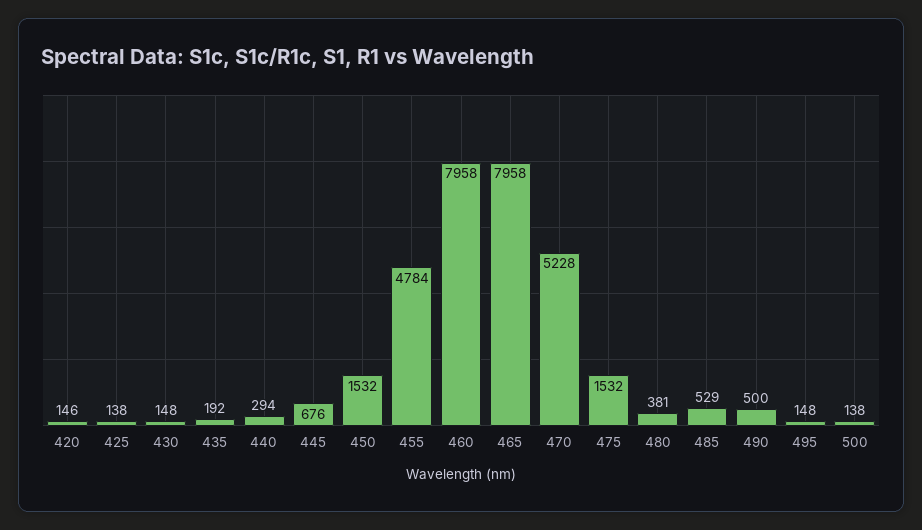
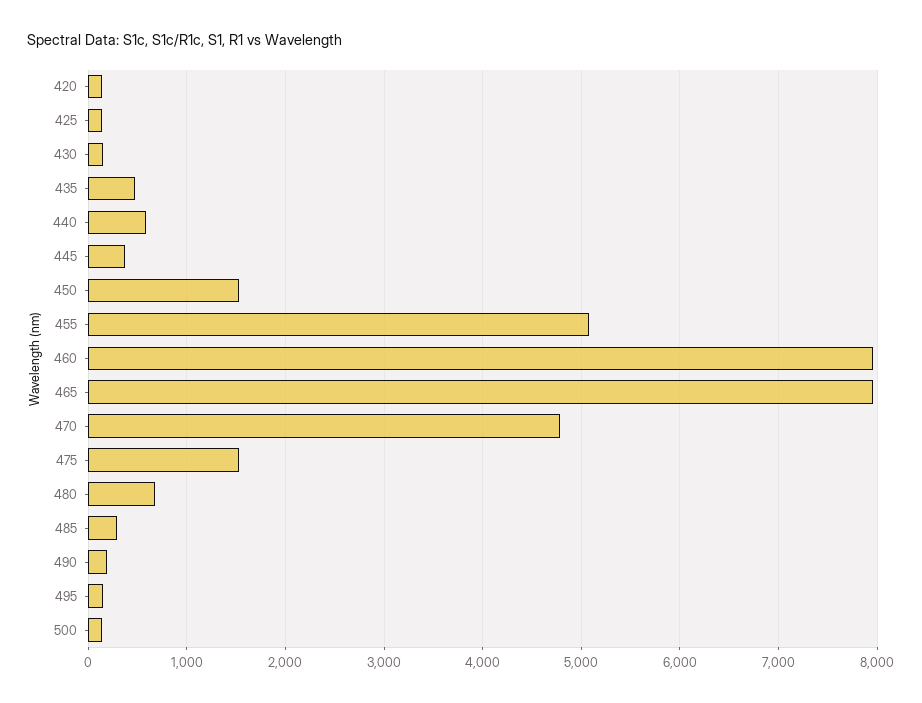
435: 192 -> 500
440: 294 -> 600
445: 676 -> 400
455: 4784 -> 5100
470: 5228 -> 4800
480: 381 -> 700
485: 529 -> 300
490: 500 -> 200

